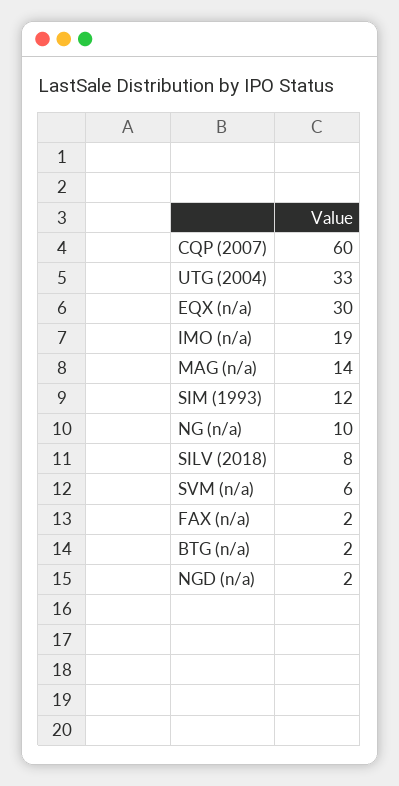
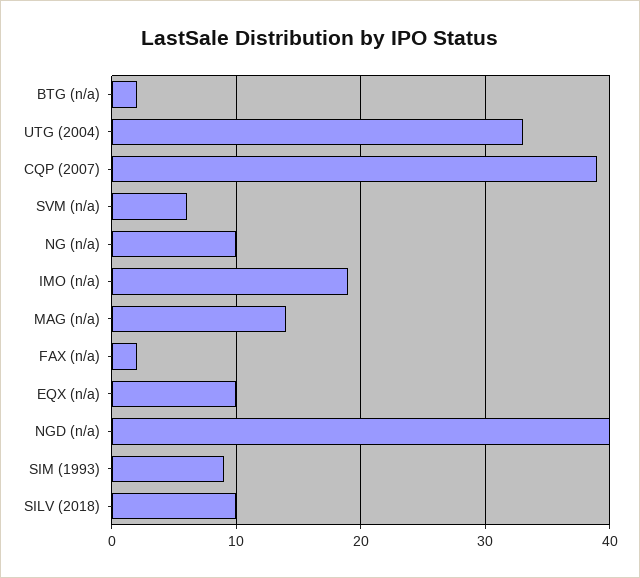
CQP (2007): 60 -> 39
EQX (n/a): 30 -> 10
SIM (1993): 12 -> 9
SILV (2018): 8 -> 10
NGD (n/a): 2 -> 40

